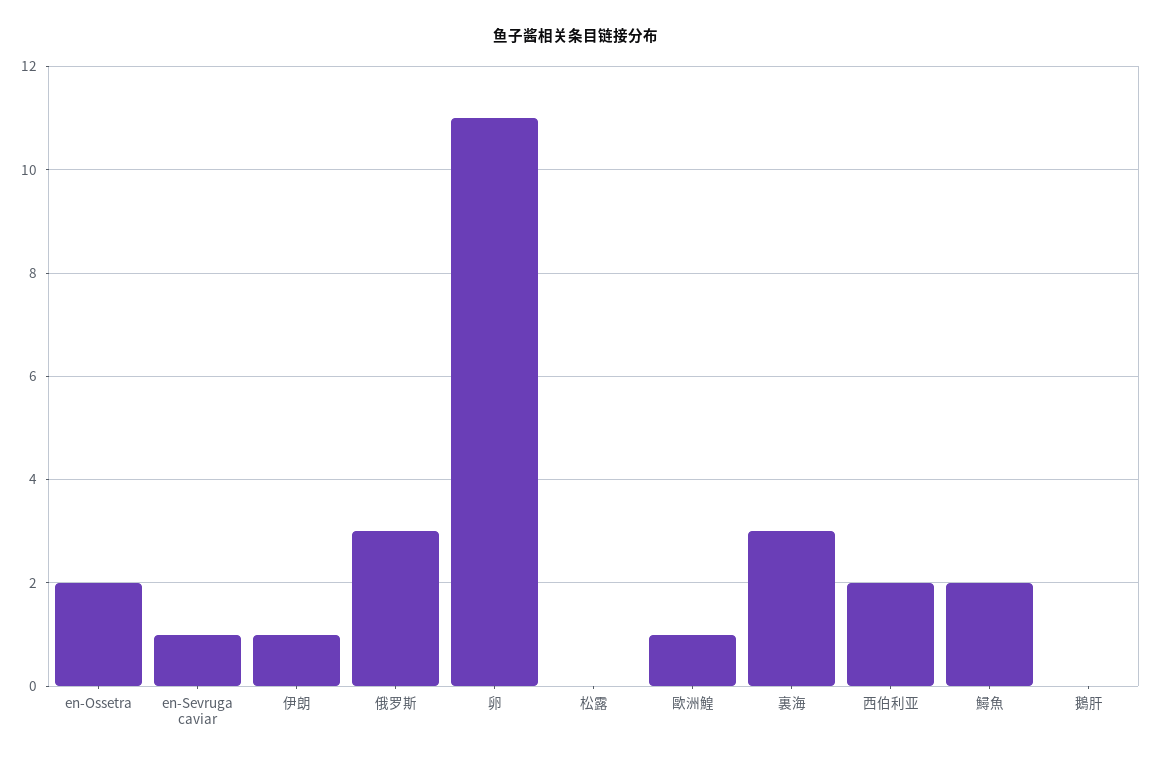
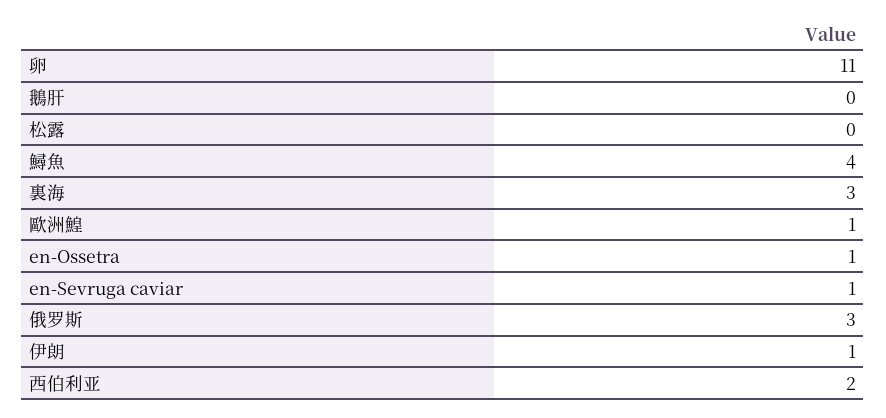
en-Ossetra: 2 -> 1
鱘魚: 2 -> 4

